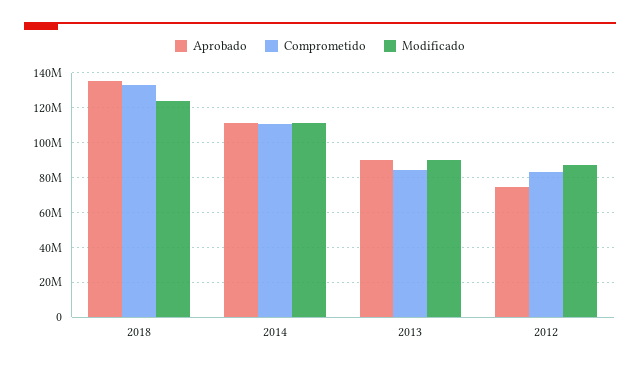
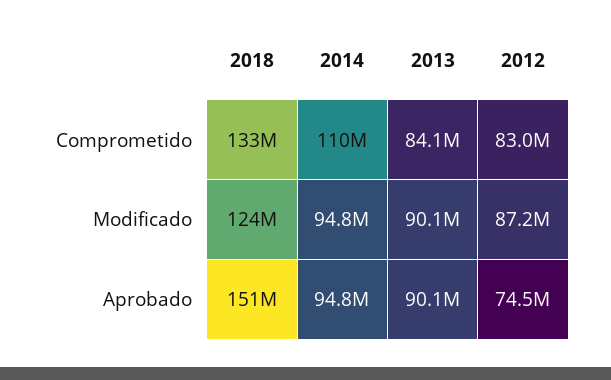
Aprobado, 2018: 135000000 -> 151000000
Aprobado, 2014: 110000000 -> 94800000
Modificado, 2014: 110000000 -> 94800000

